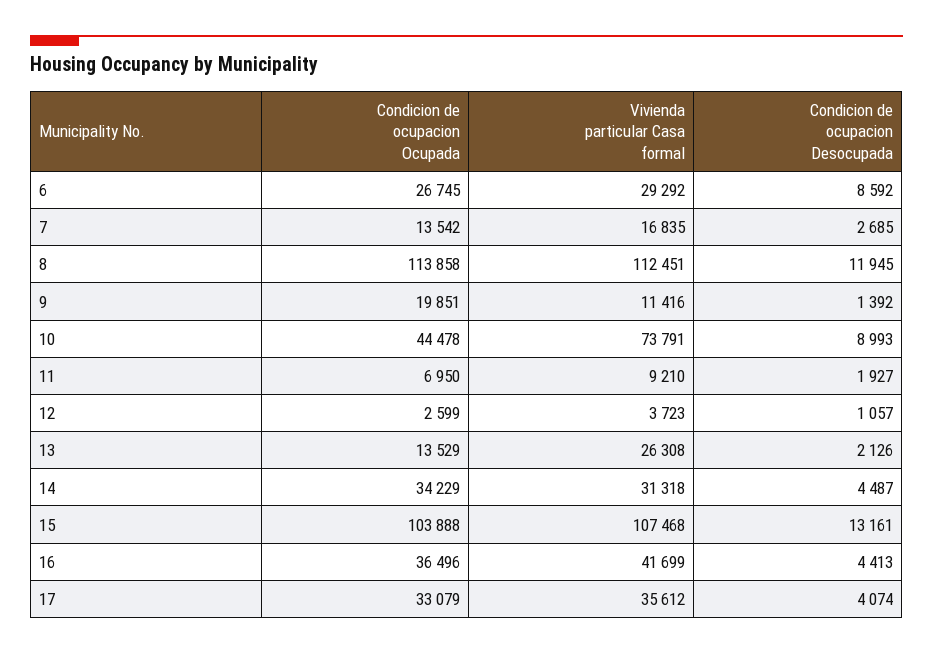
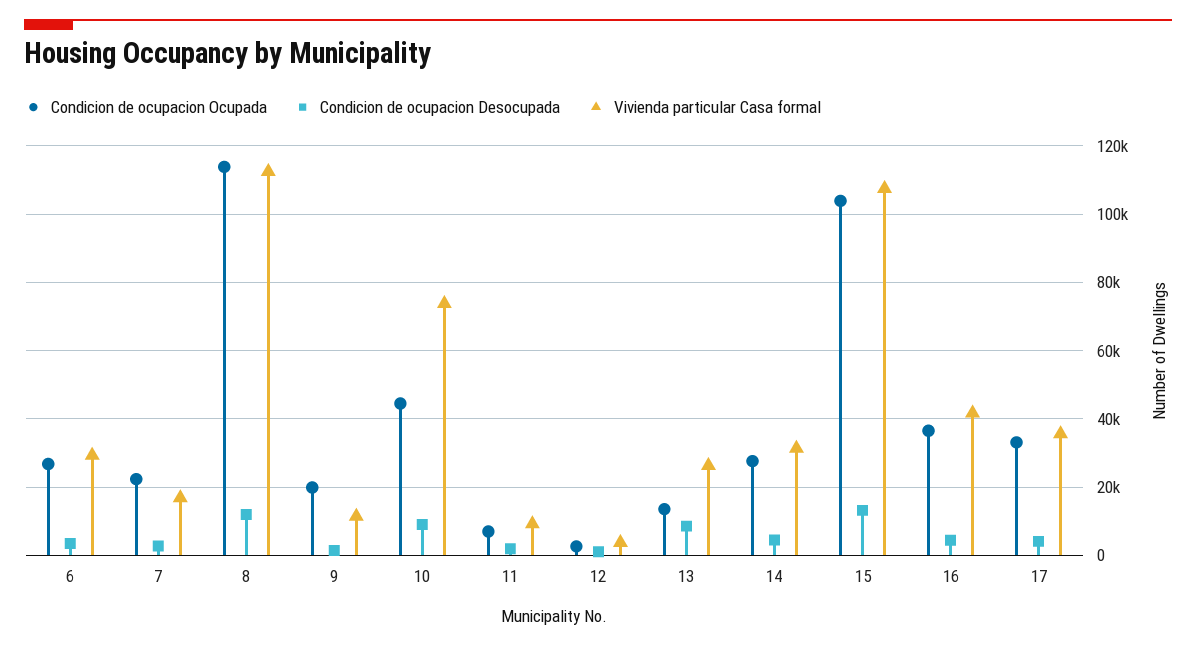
Condicion de ocupacion Desocupada, 6: 8592 -> 4000
Condicion de ocupacion Ocupada, 7: 13542 -> 22000
Condicion de ocupacion Desocupada, 13: 2126 -> 8000
Condicion de ocupacion Ocupada, 14: 34229 -> 28000

